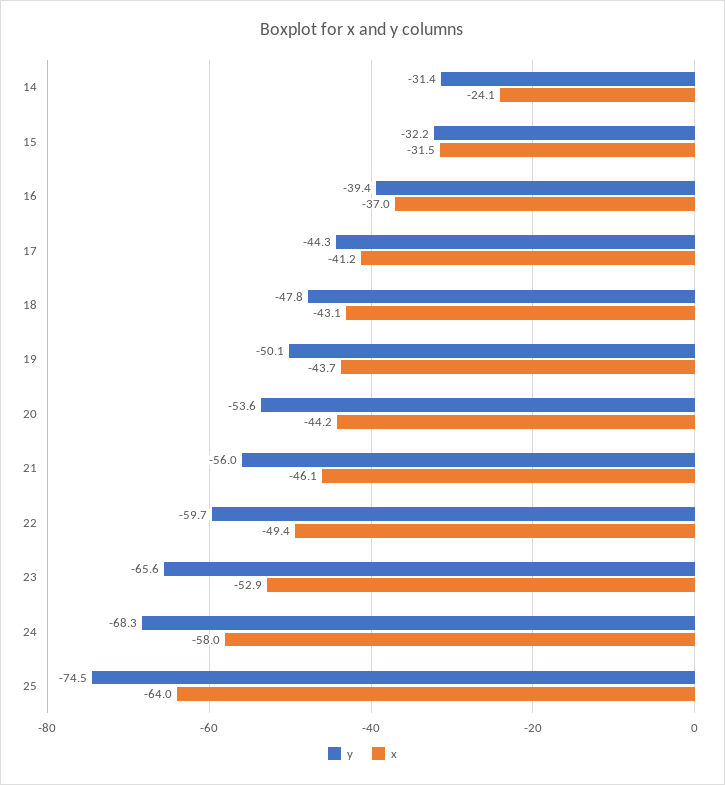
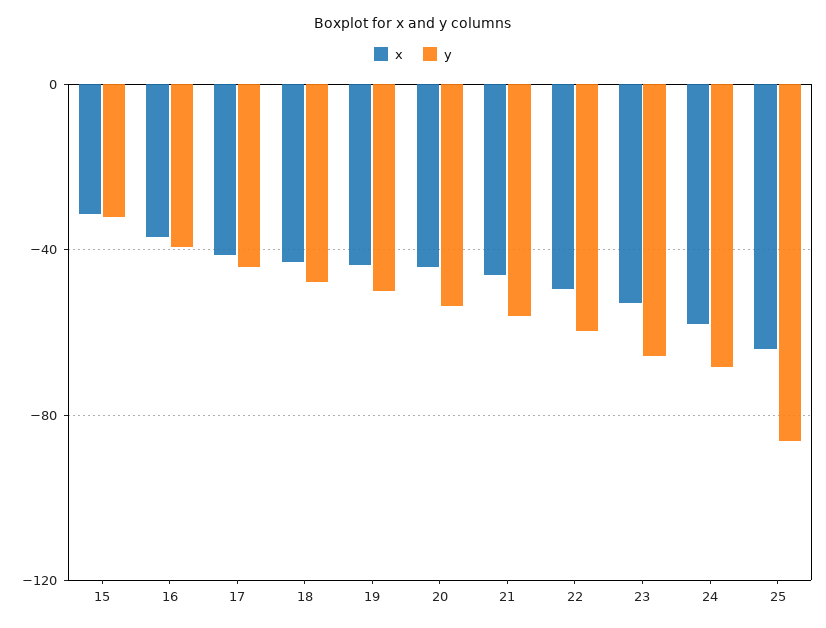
y, 14: -31.4 -> none
x, 14: -24.1 -> none
y, 25: -74.5 -> -85

